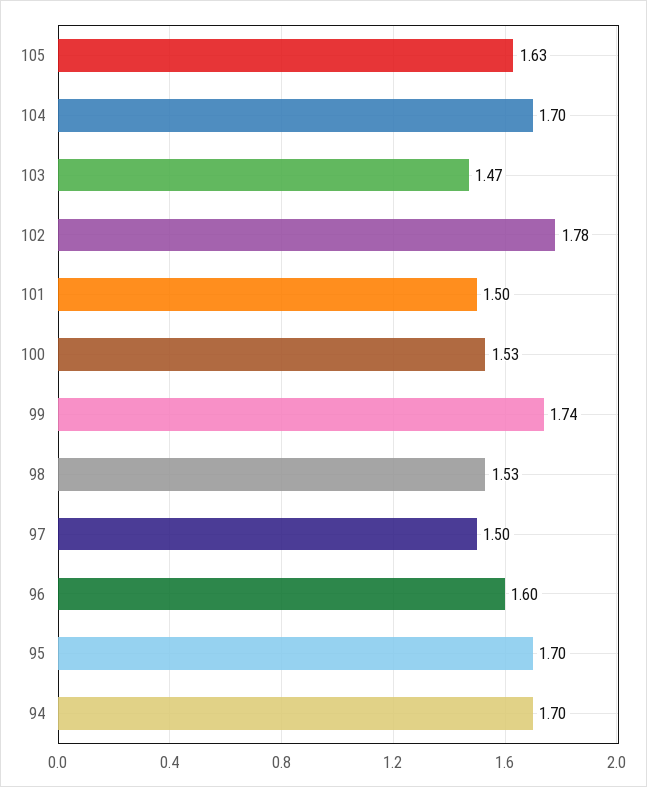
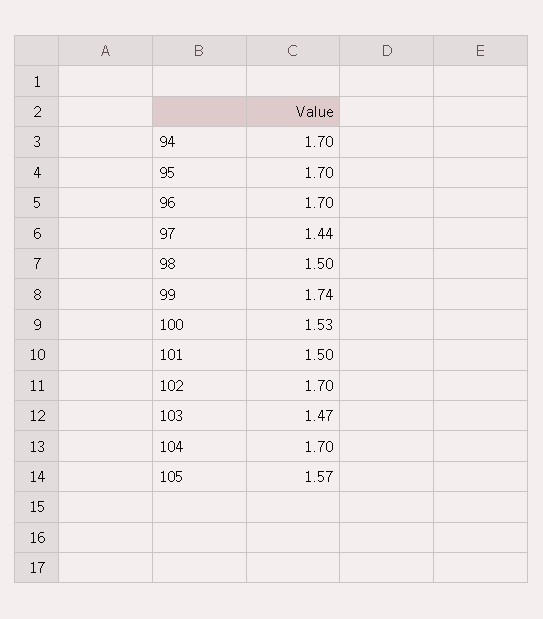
105: 1.63 -> 1.57
102: 1.78 -> 1.7
98: 1.53 -> 1.5
97: 1.5 -> 1.44
96: 1.6 -> 1.7

